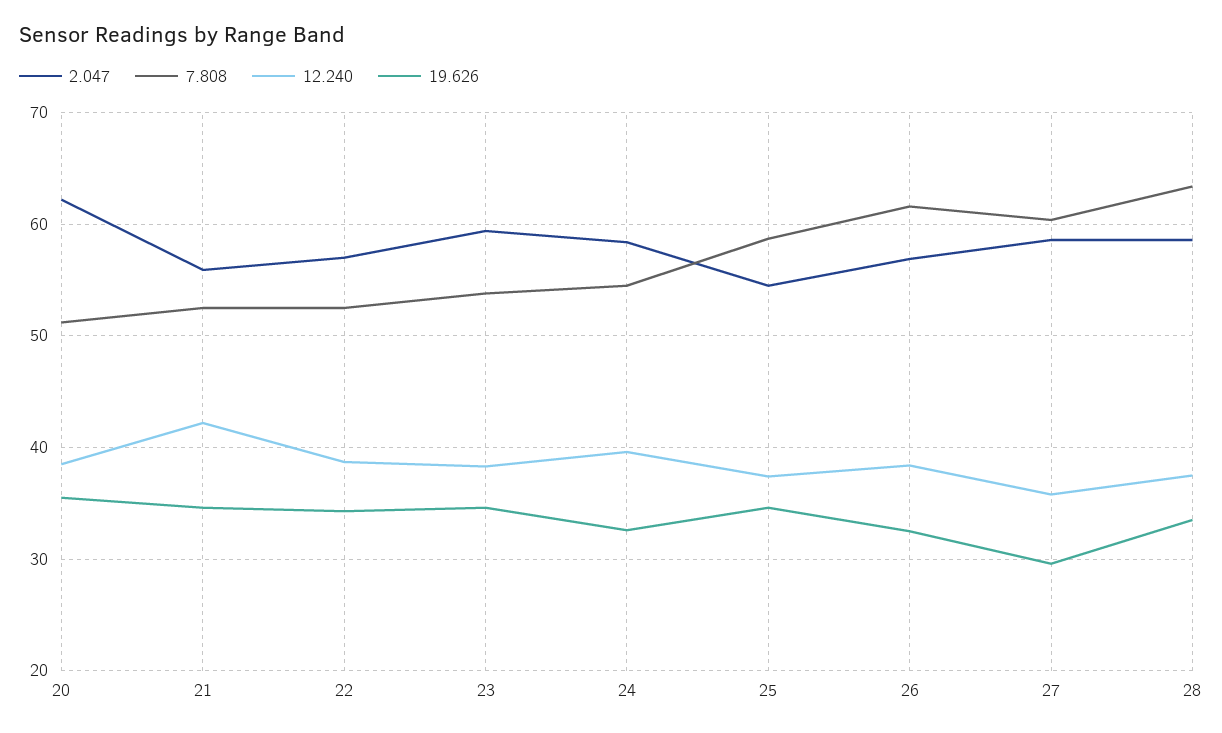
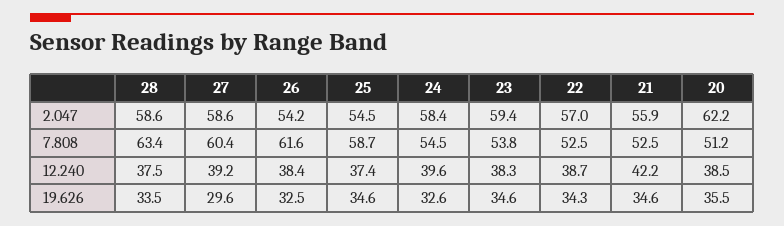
2.047, 26: 57 -> 54.2
12.240, 27: 36 -> 39.2

